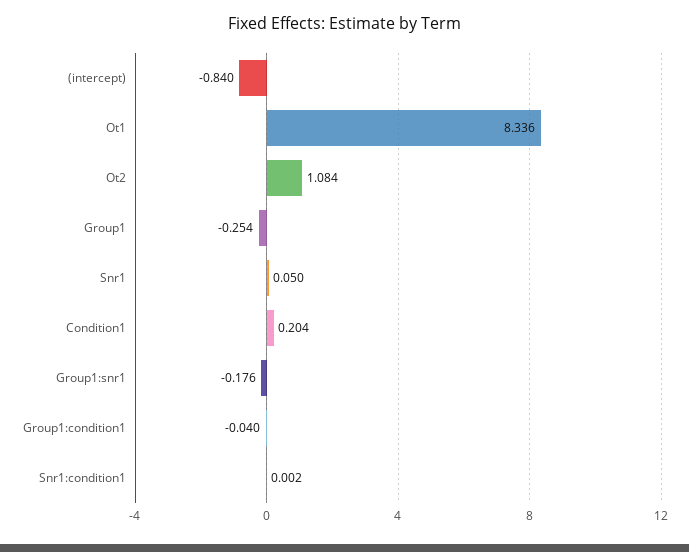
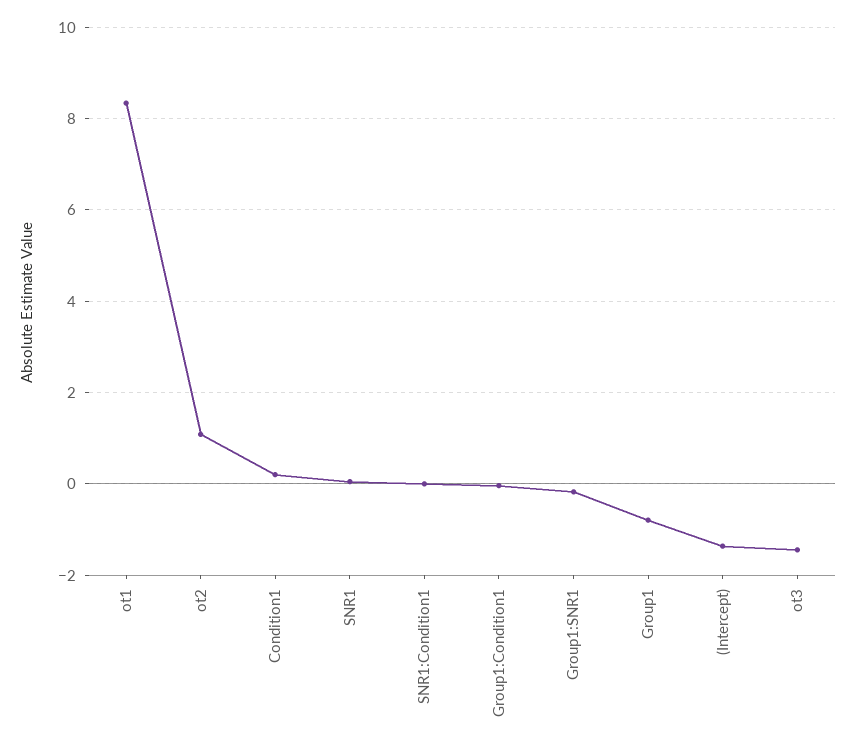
(intercept): -0.84 -> -1.4
Group1: -0.254 -> -0.8
ot3: none -> -1.4

